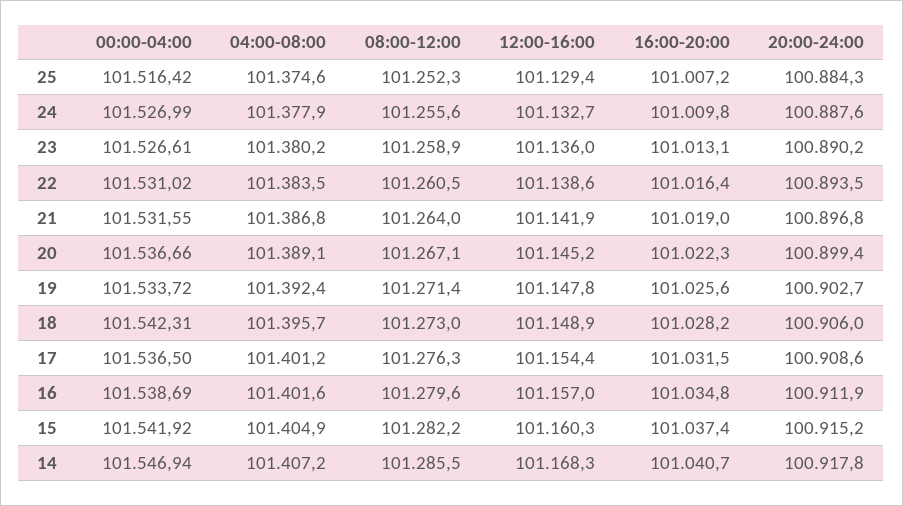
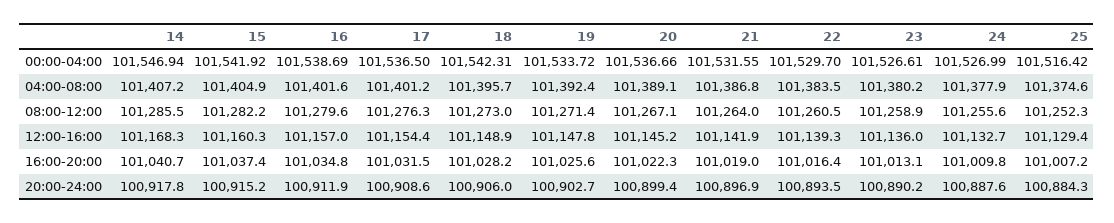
00:00-04:00, 22: 101531.02 -> 101529.7
12:00-16:00, 22: 101138.6 -> 101139.3
20:00-24:00, 21: 100896.8 -> 100896.9

